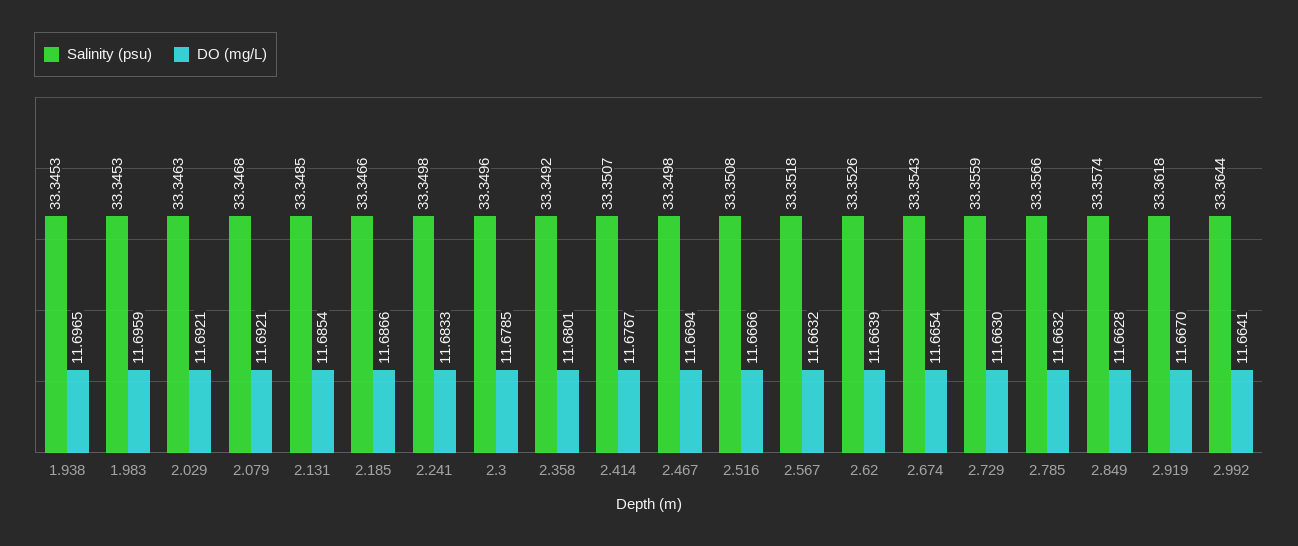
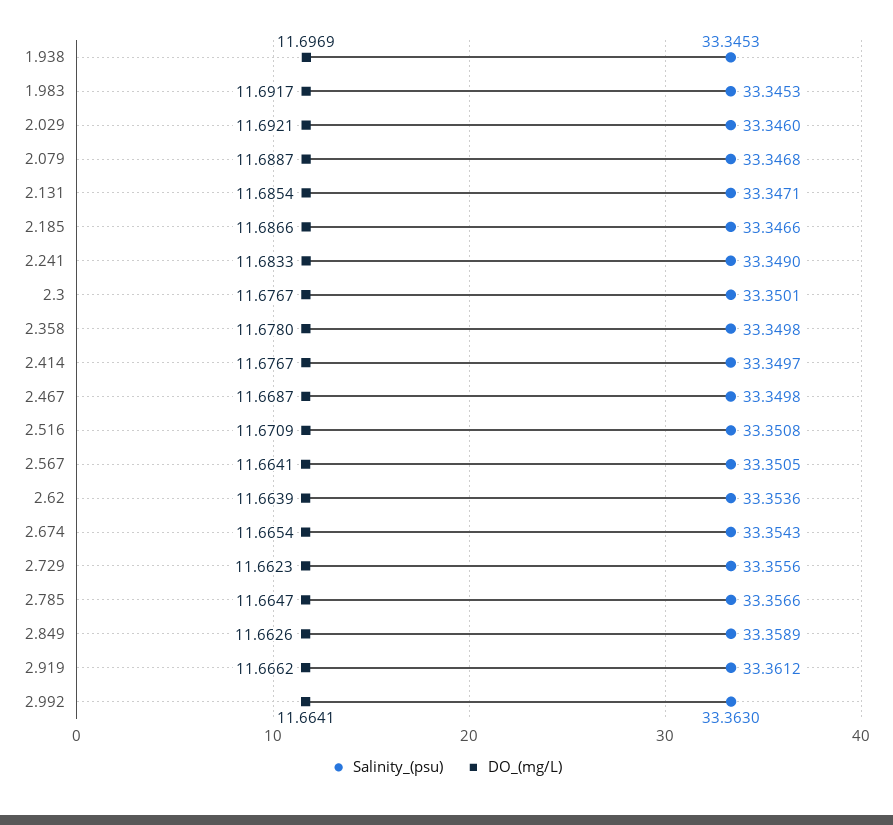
DO (mg/L), 1.938: 11.6965 -> 11.6969
DO (mg/L), 1.983: 11.6959 -> 11.6917
Salinity (psu), 2.029: 33.3463 -> 33.346
DO (mg/L), 2.079: 11.6921 -> 11.6887
Salinity (psu), 2.131: 33.3485 -> 33.3471
Salinity (psu), 2.241: 33.3498 -> 33.349
Salinity (psu), 2.3: 33.3496 -> 33.3501
DO (mg/L), 2.3: 11.6785 -> 11.6767
Salinity (psu), 2.358: 33.3492 -> 33.3498
DO (mg/L), 2.358: 11.6801 -> 11.678
Salinity (psu), 2.414: 33.3507 -> 33.3497
DO (mg/L), 2.467: 11.6694 -> 11.6687
DO (mg/L), 2.516: 11.6666 -> 11.6709
Salinity (psu), 2.567: 33.3518 -> 33.3505
DO (mg/L), 2.567: 11.6632 -> 11.6641
Salinity (psu), 2.62: 33.3526 -> 33.3536
Salinity (psu), 2.729: 33.3559 -> 33.3556
DO (mg/L), 2.729: 11.663 -> 11.6623
DO (mg/L), 2.785: 11.6632 -> 11.6647
Salinity (psu), 2.849: 33.3574 -> 33.3589
DO (mg/L), 2.849: 11.6628 -> 11.6626
Salinity (psu), 2.919: 33.3618 -> 33.3612
DO (mg/L), 2.919: 11.667 -> 11.6662
Salinity (psu), 2.992: 33.3644 -> 33.363

